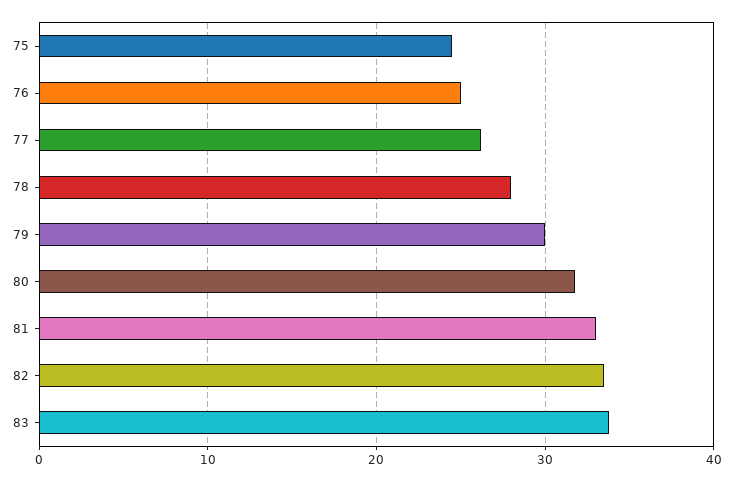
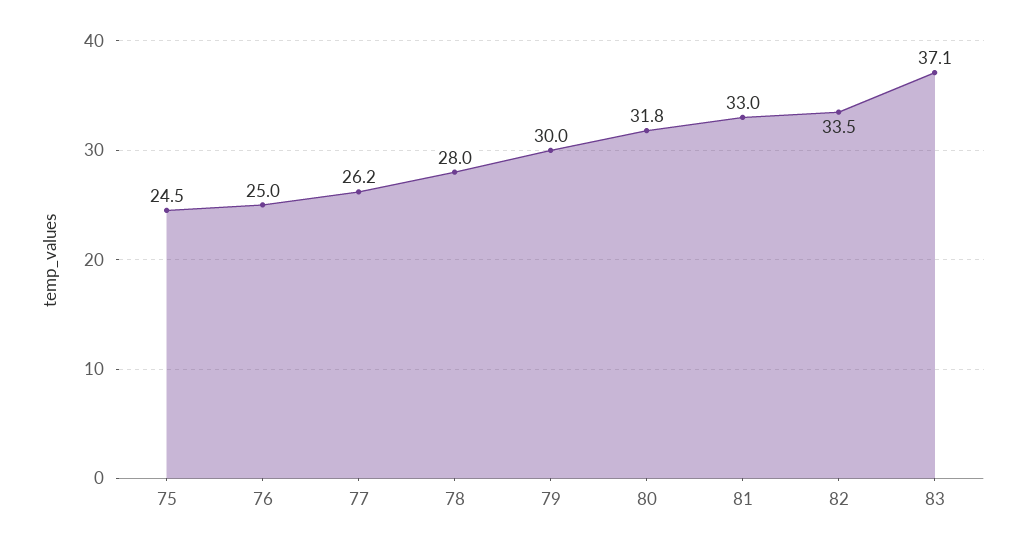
83: 34 -> 37.1

